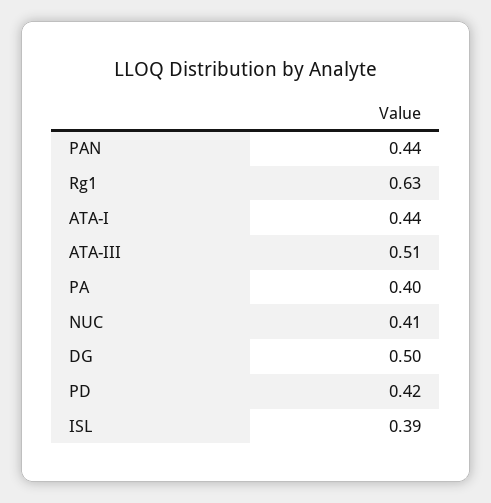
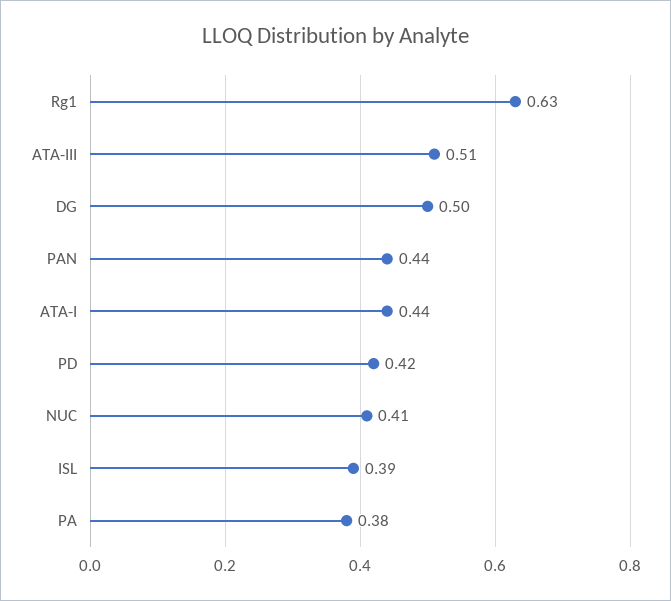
PA: 0.4 -> 0.38

